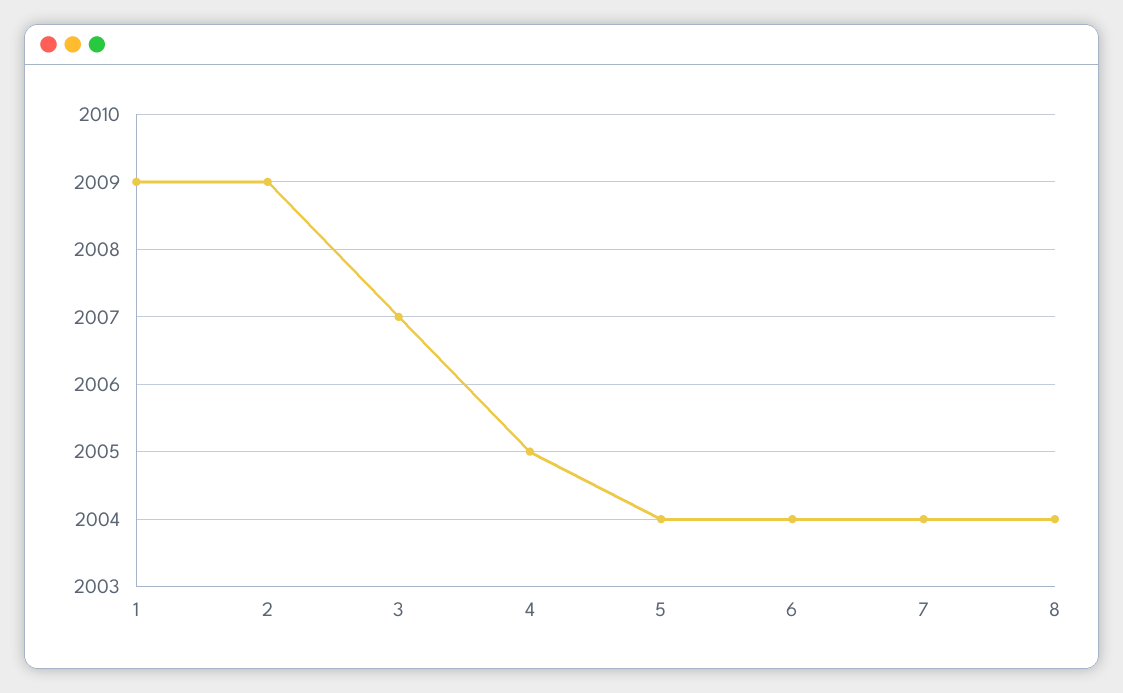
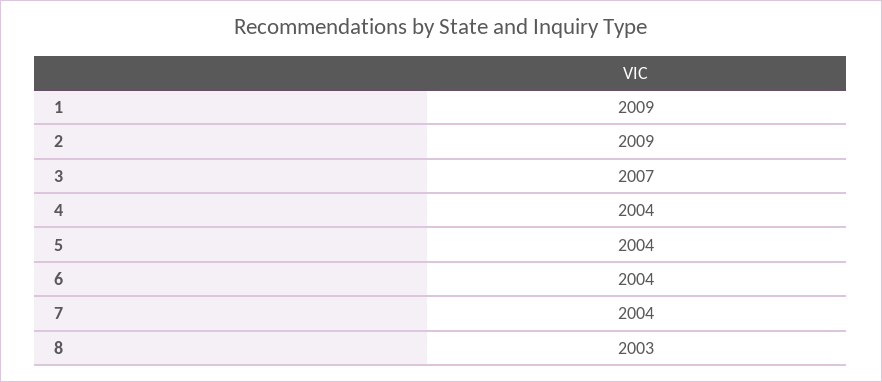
4: 2005 -> 2004
8: 2004 -> 2003

